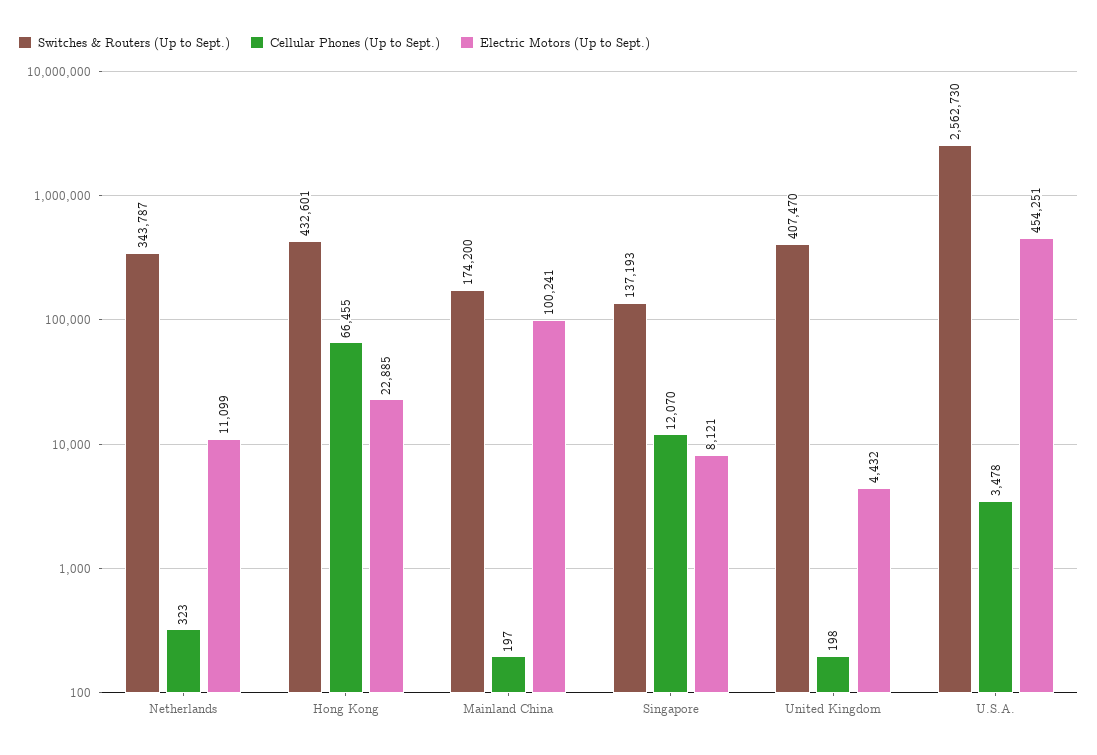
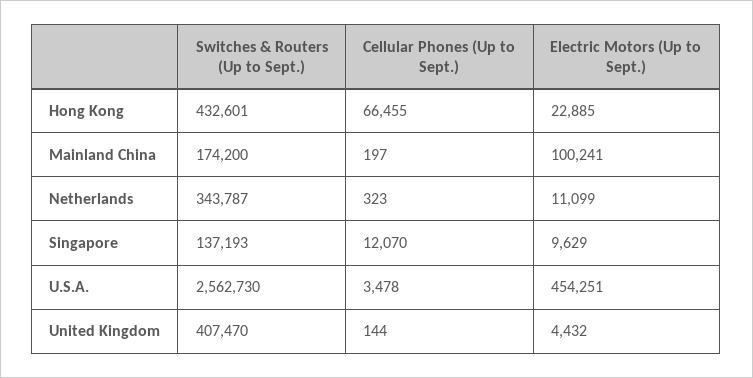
Electric Motors (Up to Sept.), Singapore: 8121 -> 9629
Cellular Phones (Up to Sept.), United Kingdom: 198 -> 144

